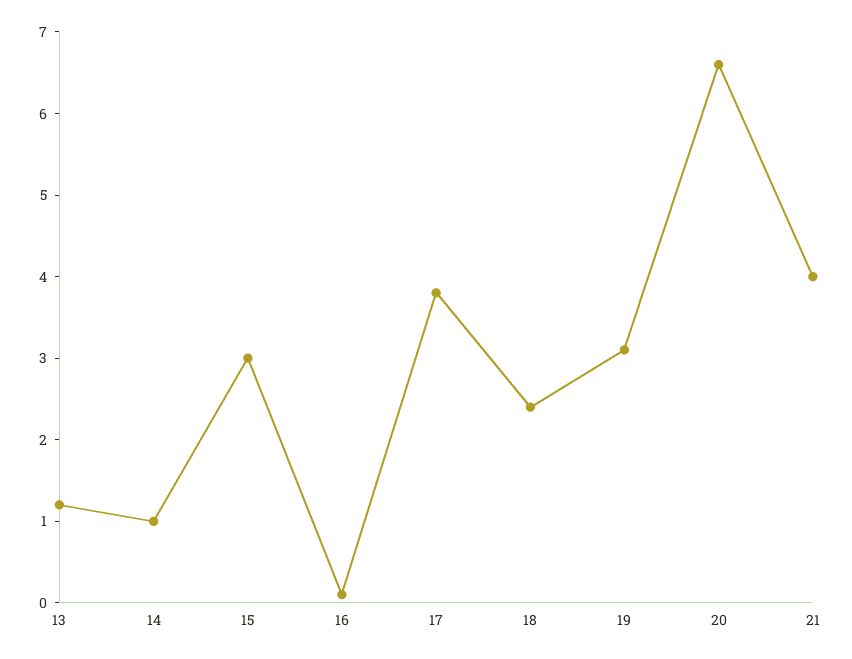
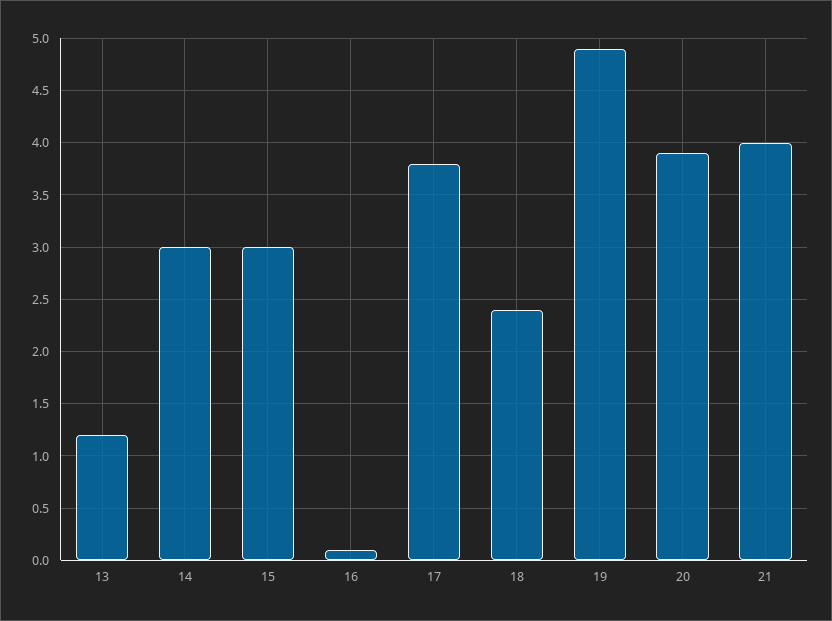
14: 1 -> 3
19: 3.1 -> 4.9
20: 6.6 -> 3.9

